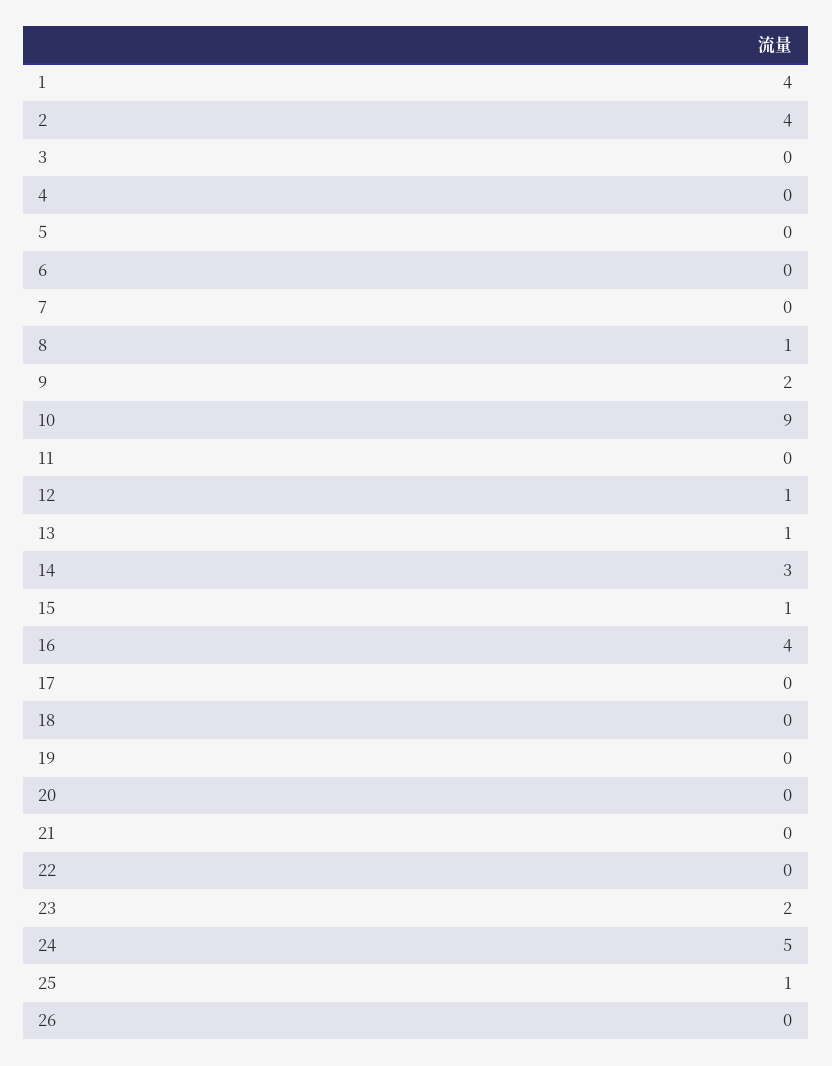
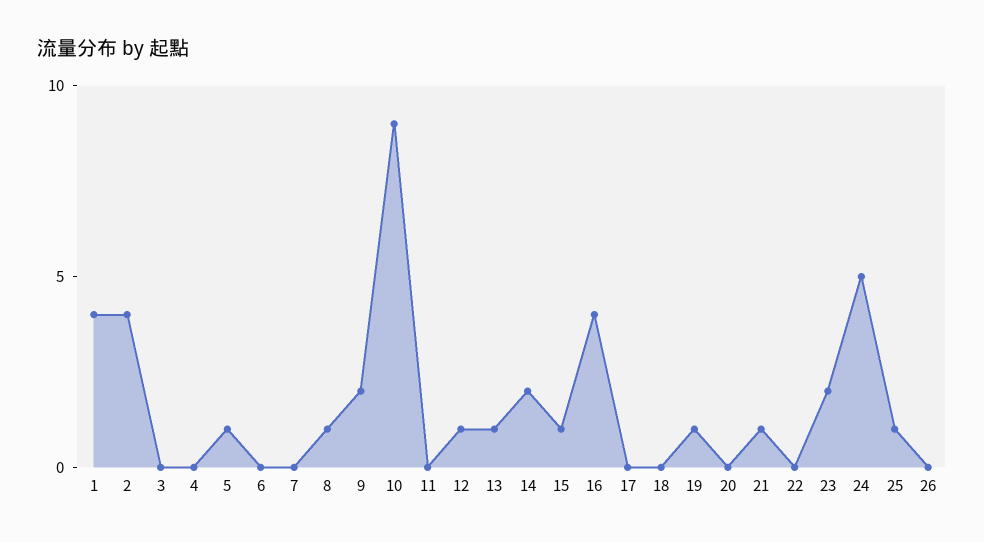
5: 0 -> 1
14: 3 -> 2
19: 0 -> 1
21: 0 -> 1

